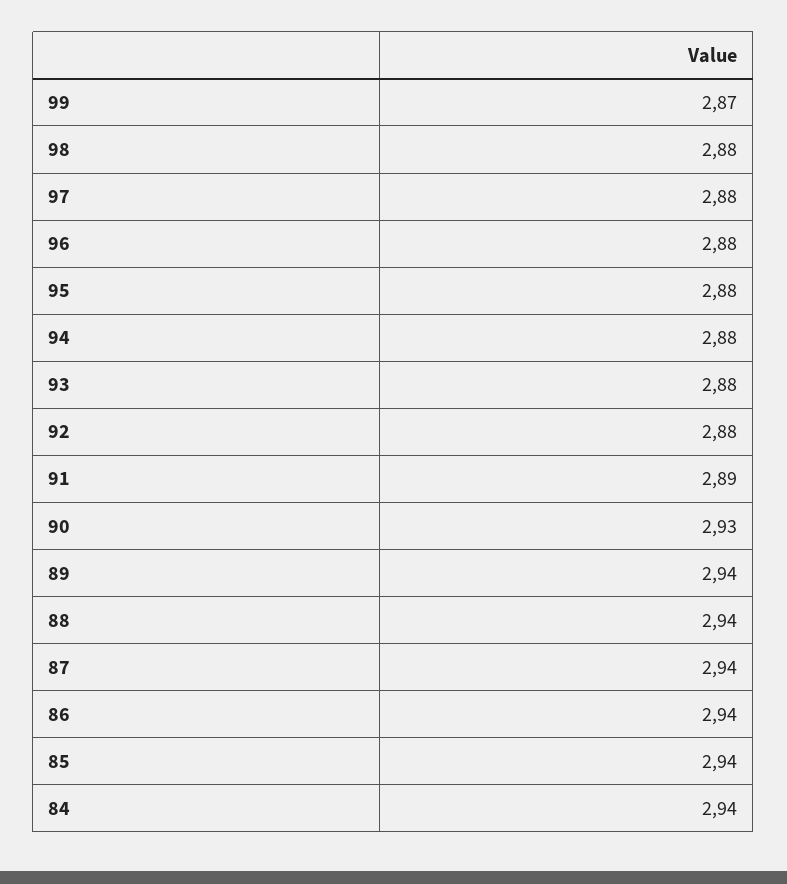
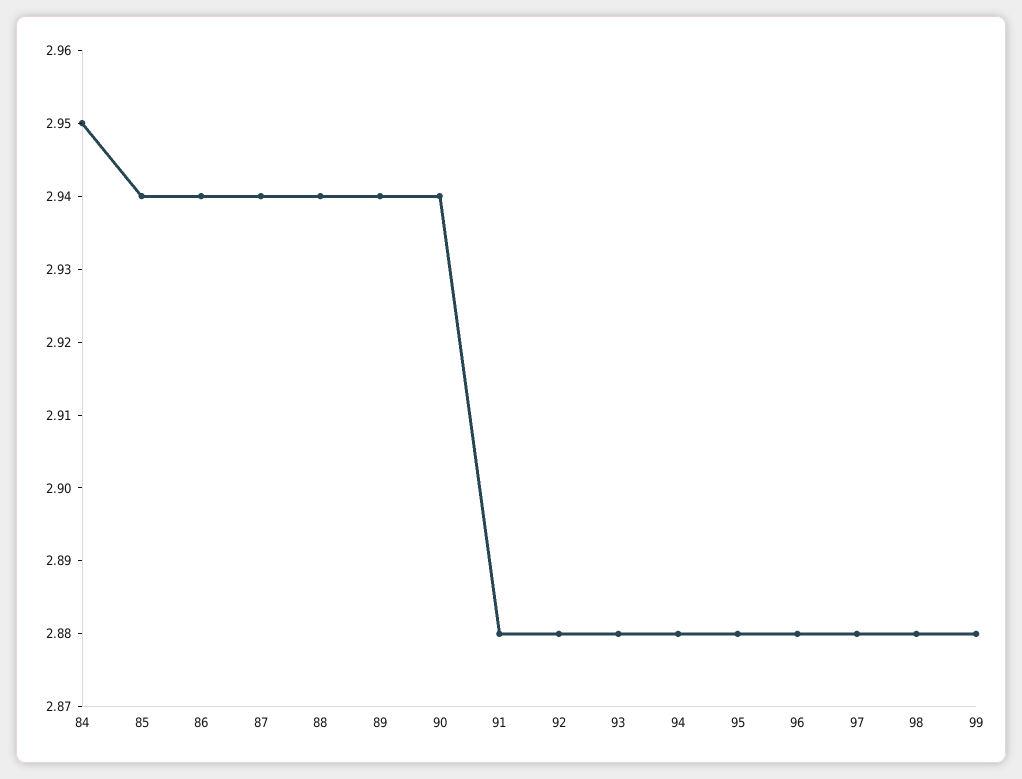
99: 2.87 -> 2.88
91: 2.89 -> 2.88
90: 2.93 -> 2.94
84: 2.94 -> 2.95

